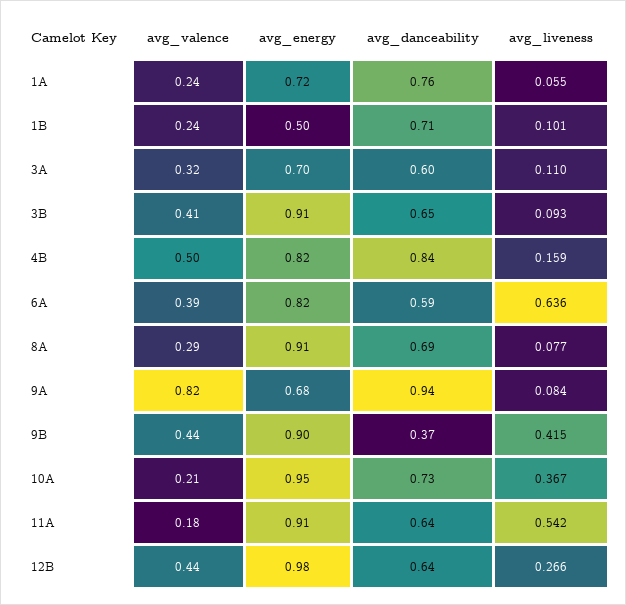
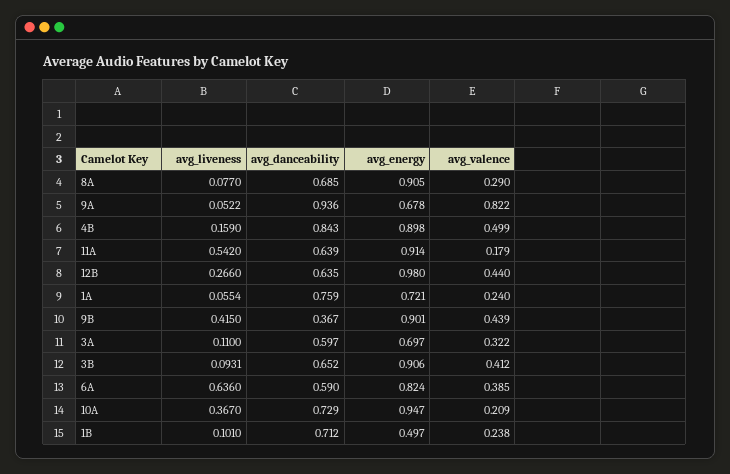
avg_energy, 4B: 0.82 -> 0.898
avg_liveness, 9A: 0.084 -> 0.0522

